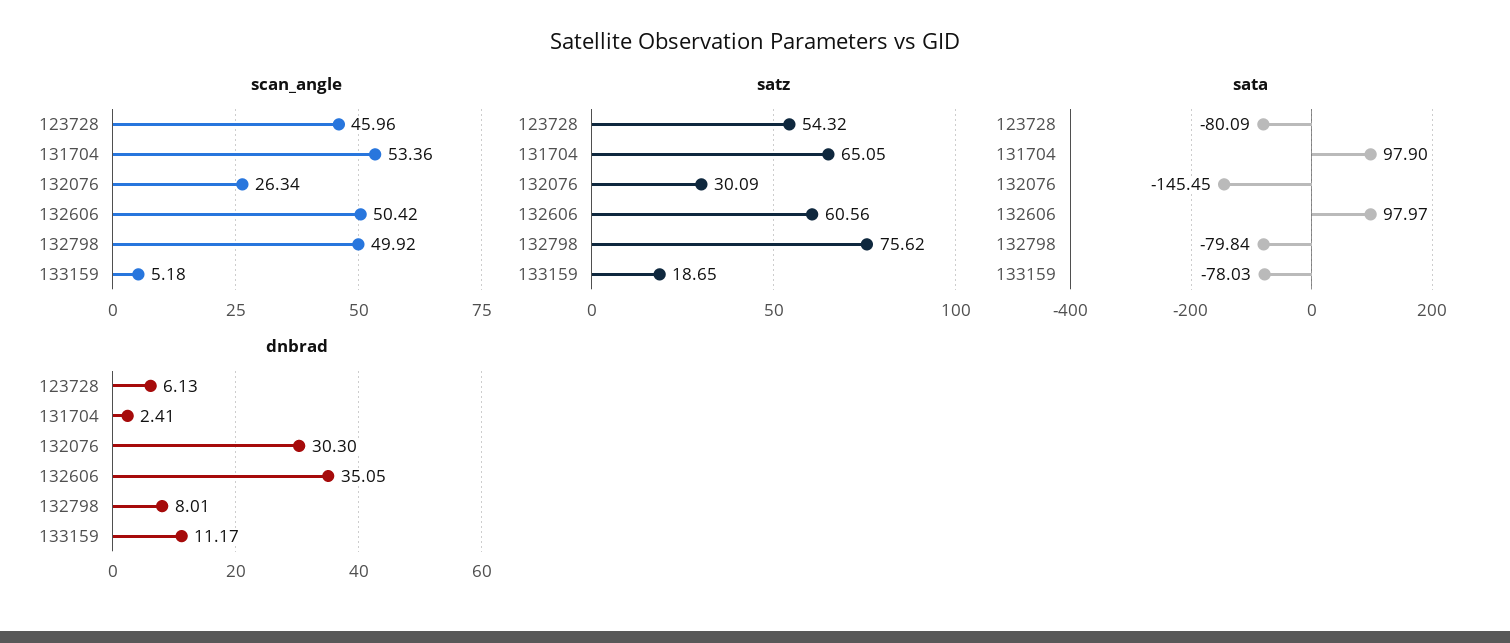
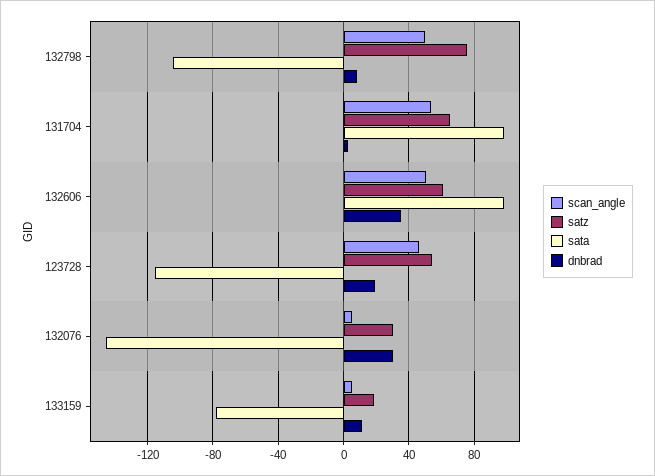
scan_angle, 132076: 26.34 -> 5
sata, 123728: -80.09 -> -115
sata, 132798: -79.84 -> -105
dnbrad, 123728: 6.13 -> 20

